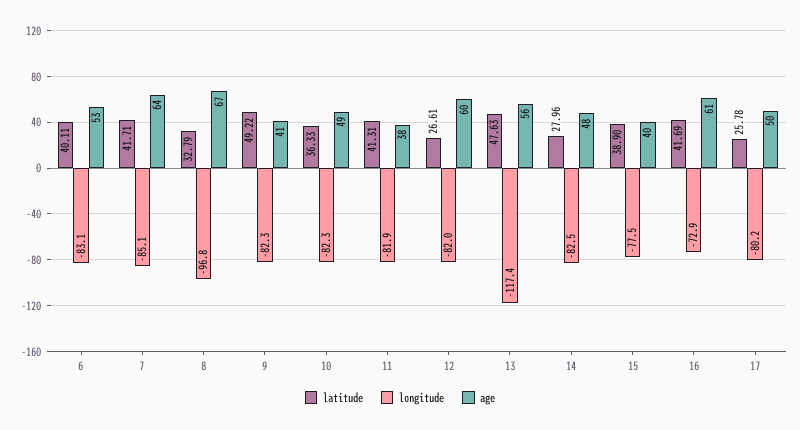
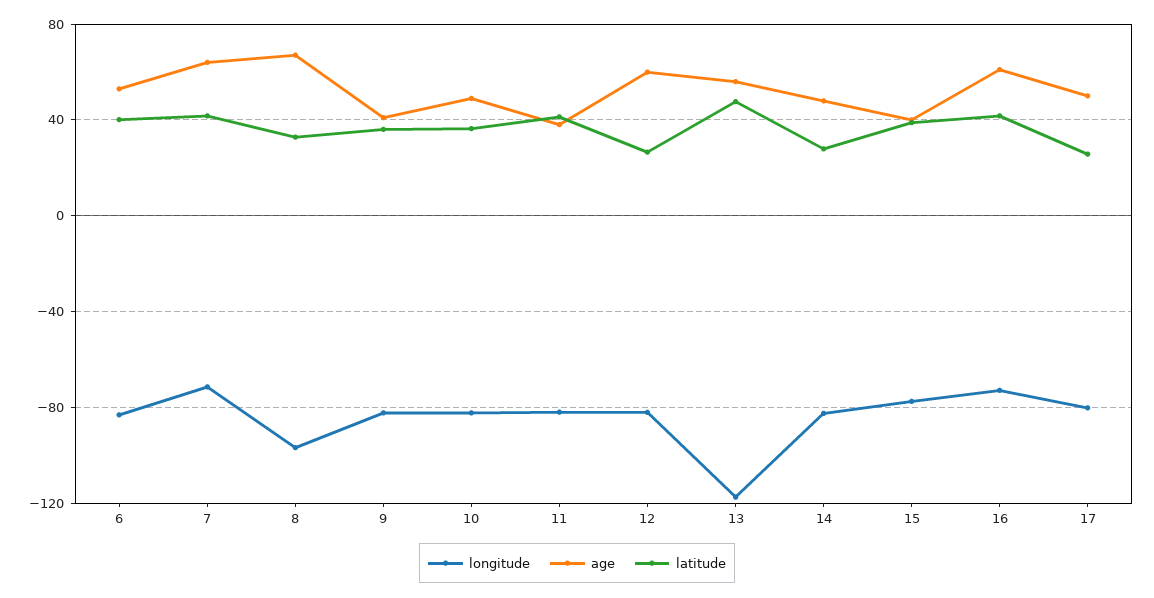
longitude, 7: -85.1 -> -70
latitude, 9: 49.22 -> 35

